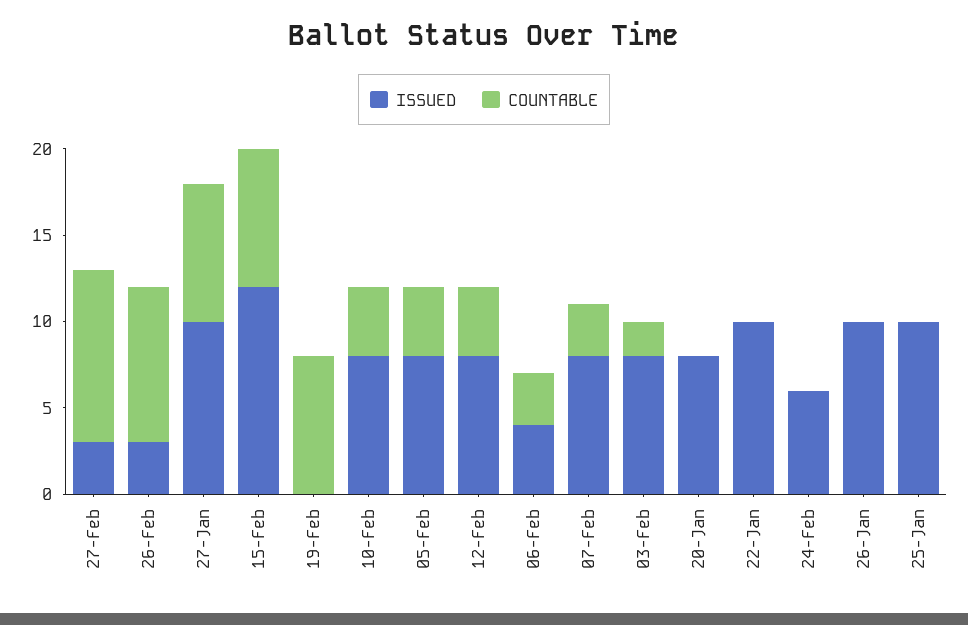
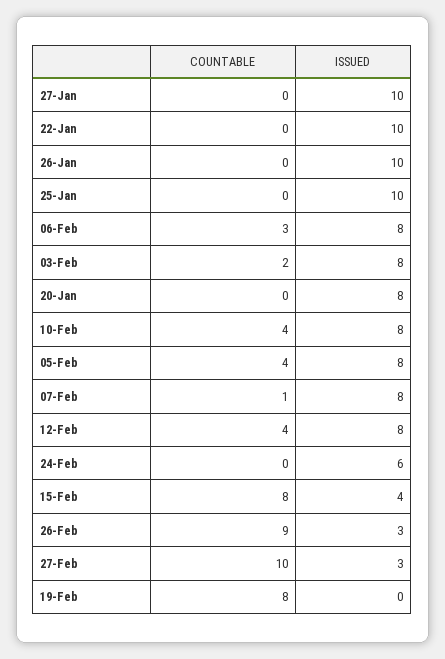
COUNTABLE, 27-Jan: 8 -> 0
ISSUED, 15-Feb: 12 -> 4
ISSUED, 06-Feb: 4 -> 8
COUNTABLE, 07-Feb: 3 -> 1

